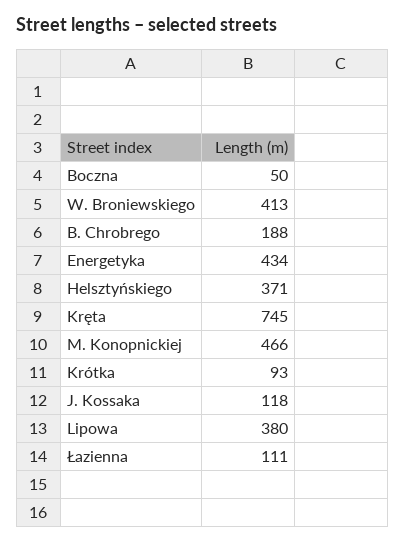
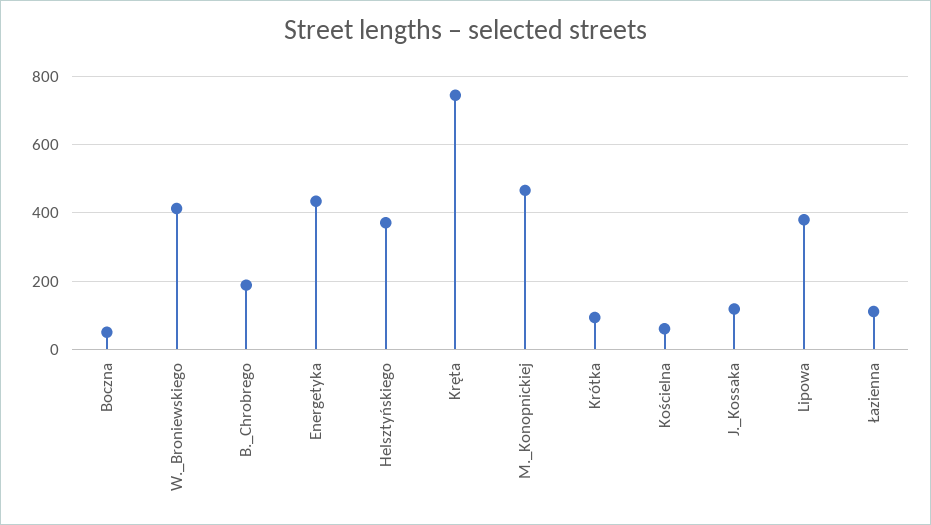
Kościelna: none -> 60

